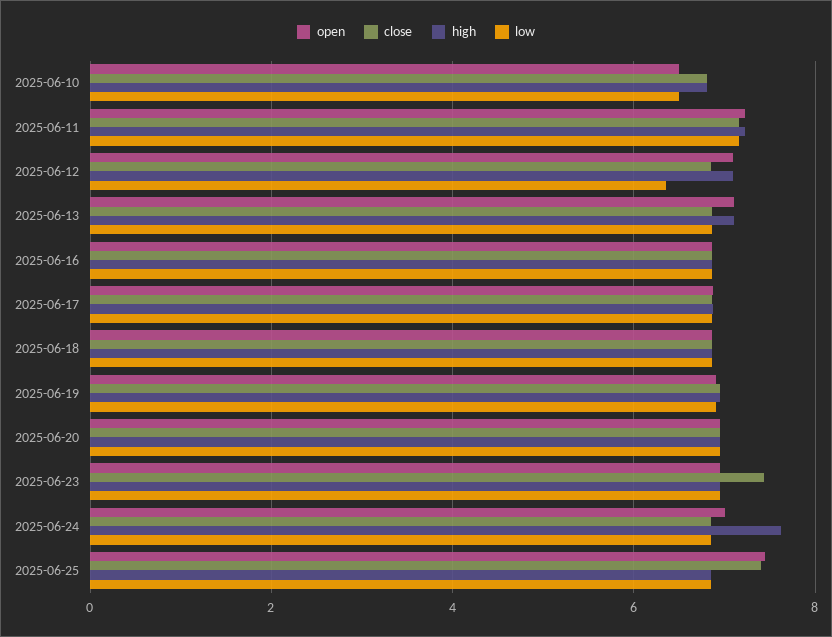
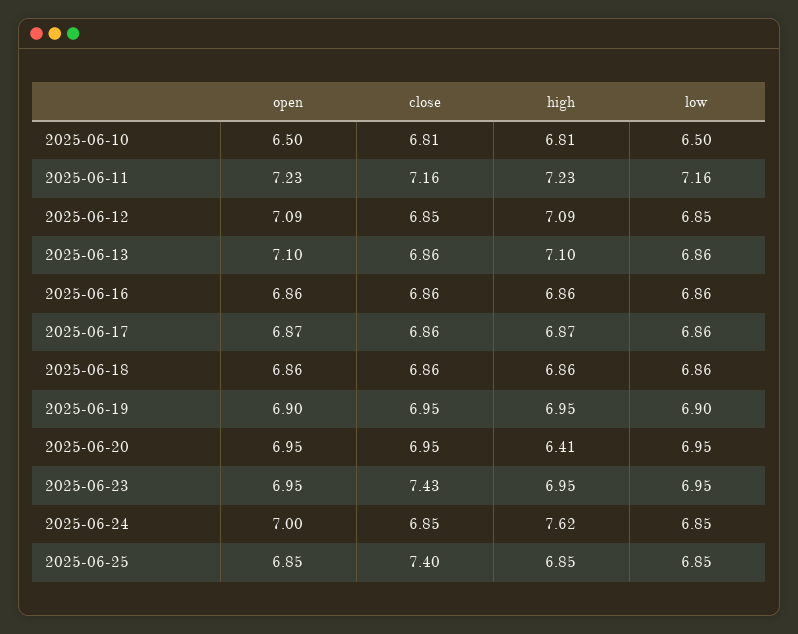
low, 2025-06-12: 6.4 -> 6.85
high, 2025-06-20: 7 -> 6.41
open, 2025-06-25: 7.4 -> 6.85

